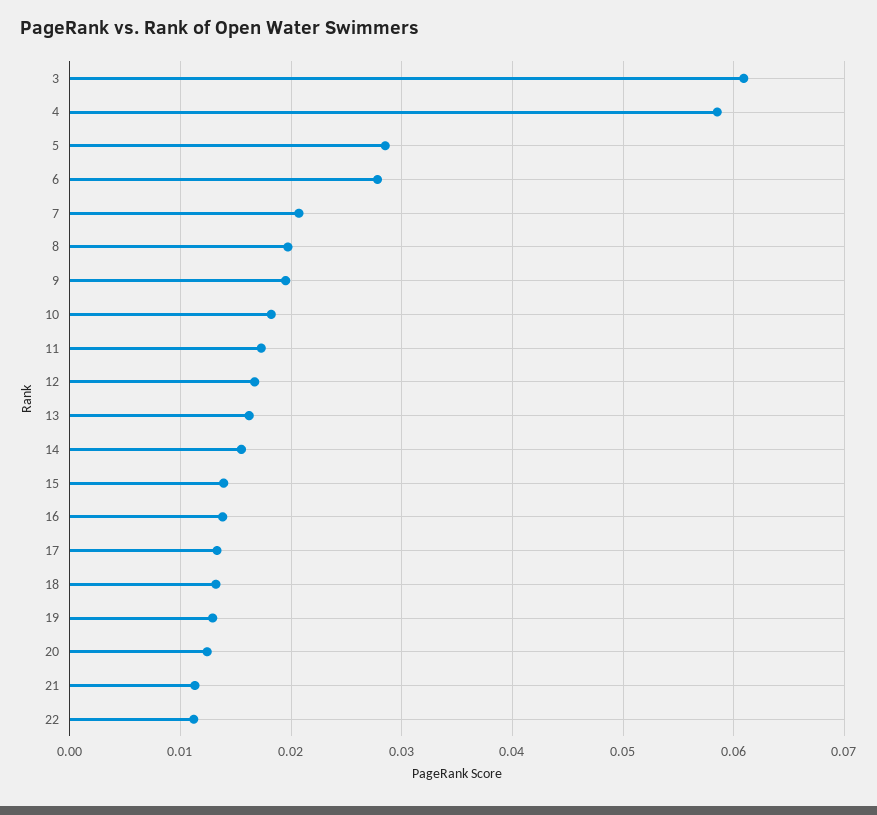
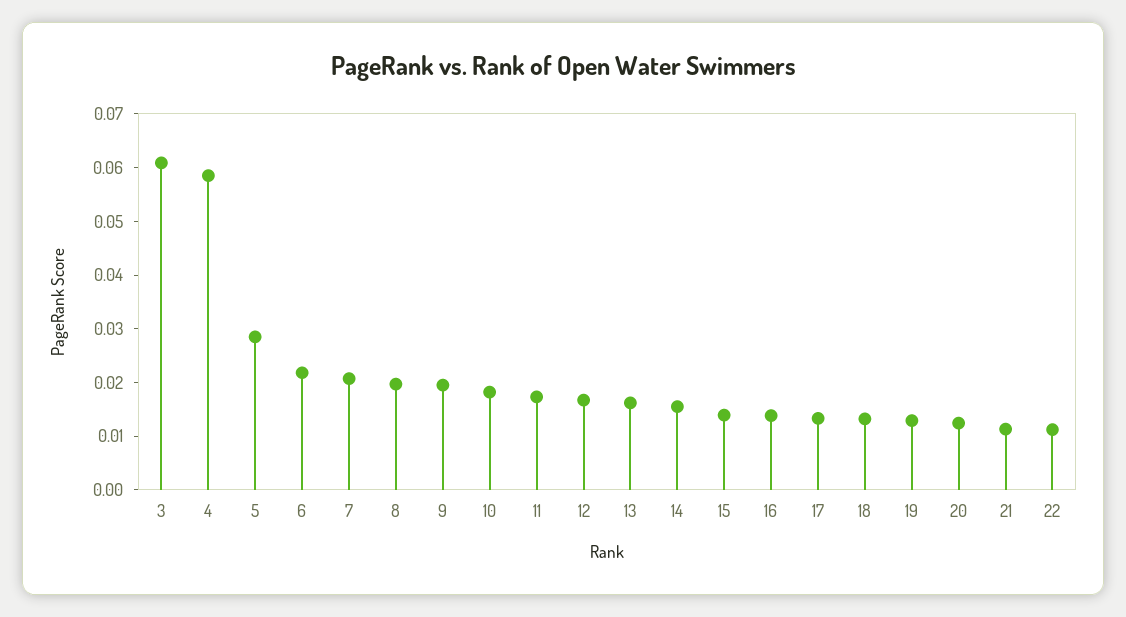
6: 0.028 -> 0.022

